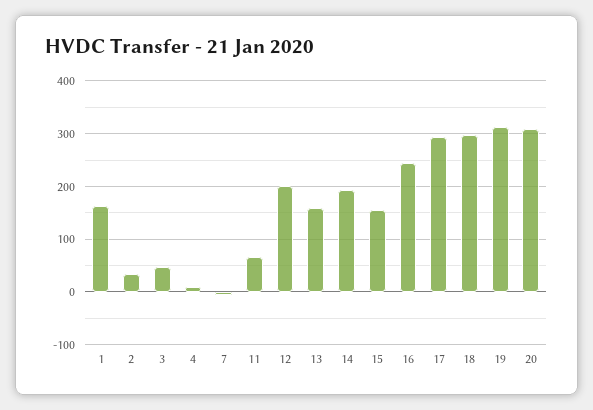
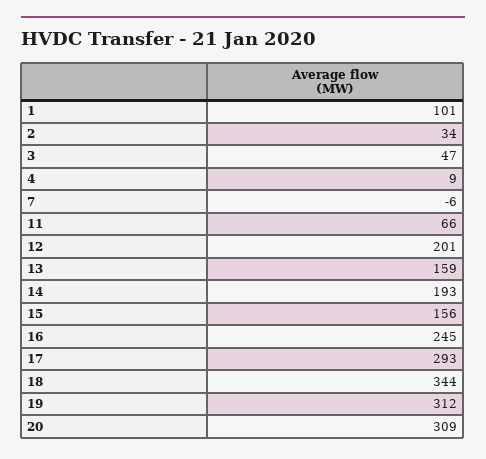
1: 160 -> 101
18: 300 -> 344

